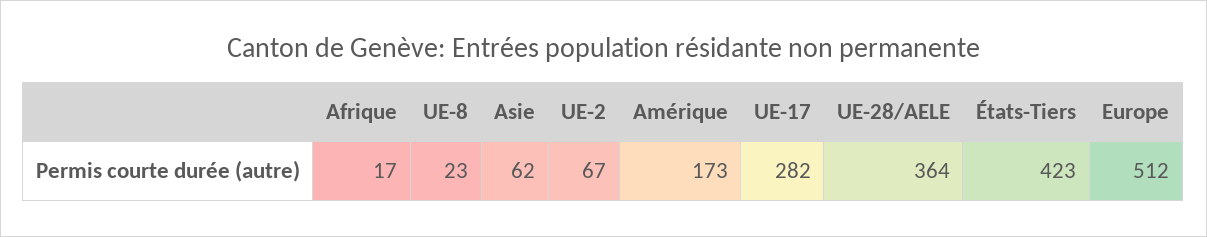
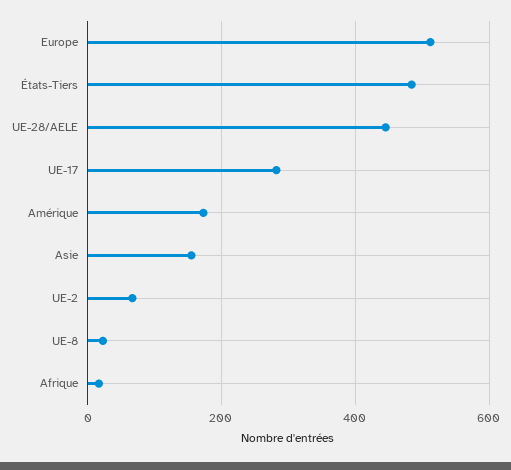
Asie: 62 -> 160
UE-28/AELE: 364 -> 440
États-Tiers: 423 -> 480

